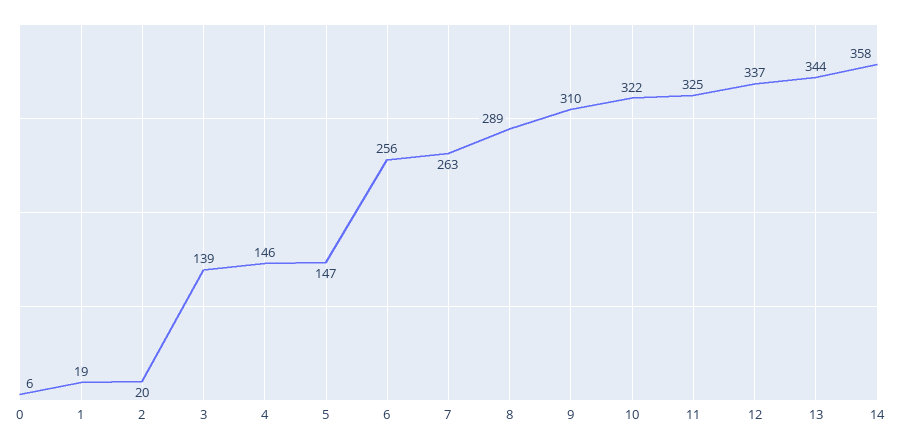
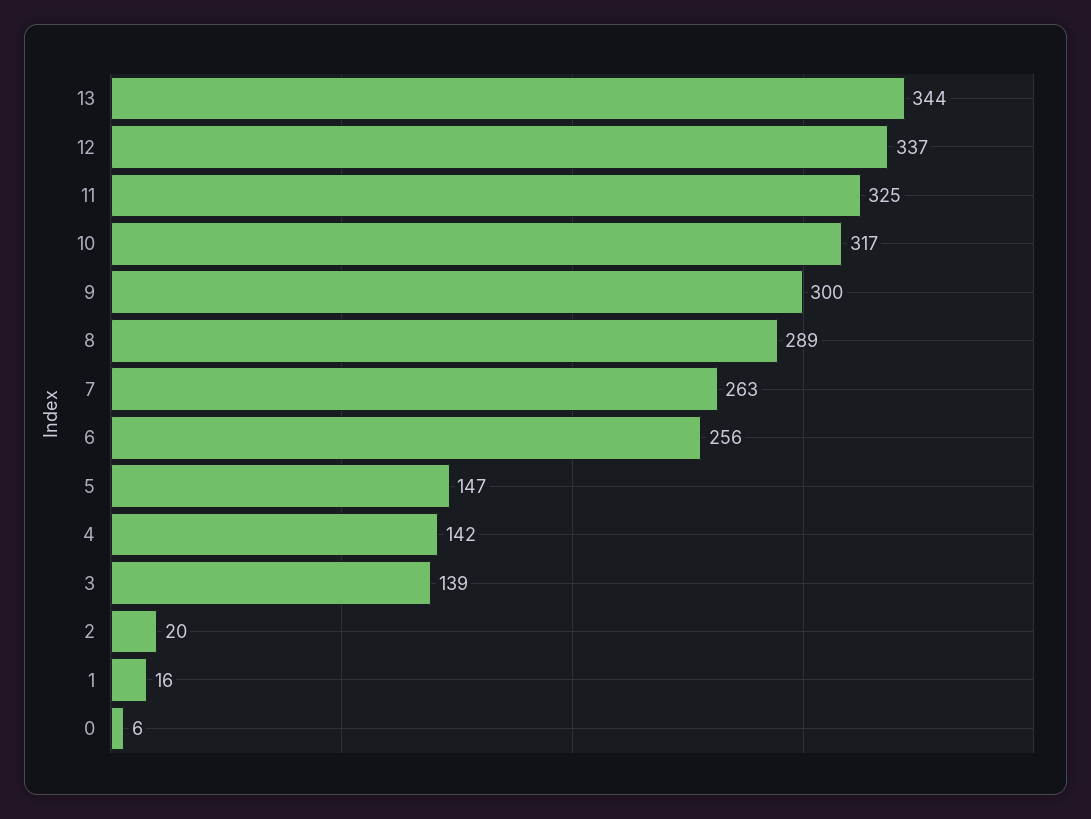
1: 19 -> 16
4: 146 -> 142
9: 310 -> 300
10: 322 -> 317
14: 358 -> none

